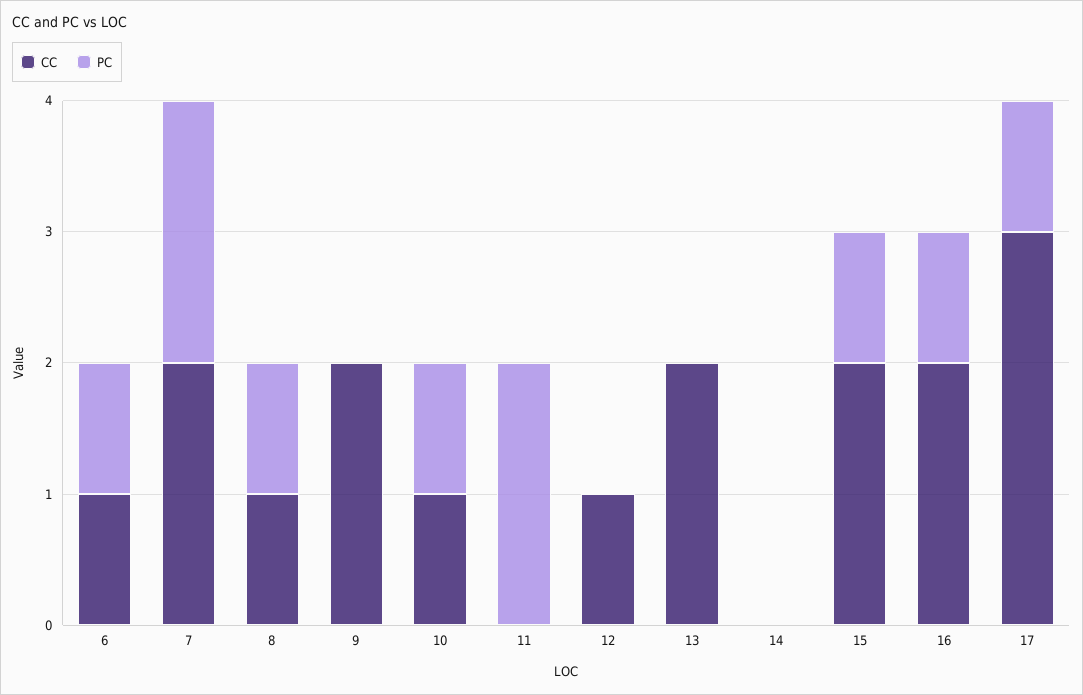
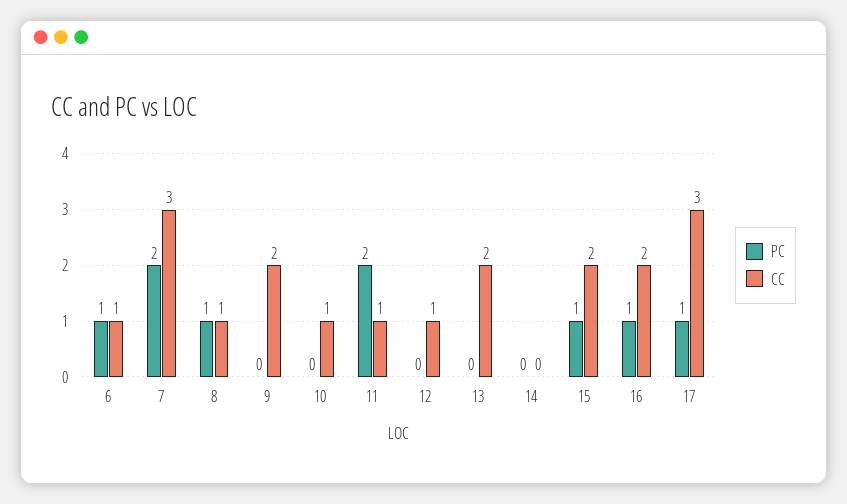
CC, 7: 2 -> 3
PC, 10: 1 -> 0
CC, 11: 0 -> 1

